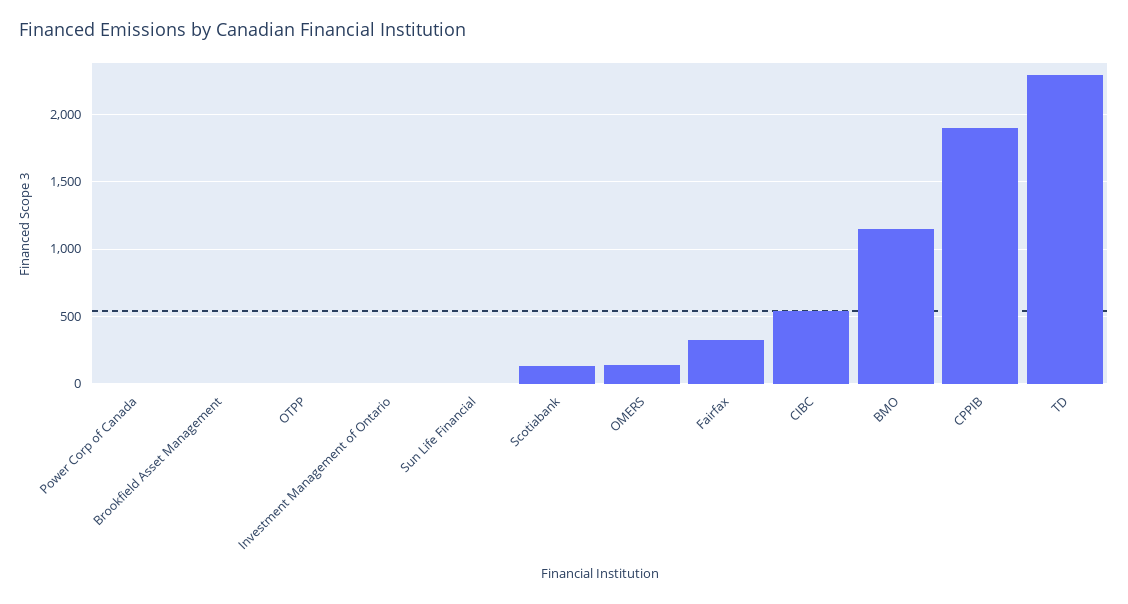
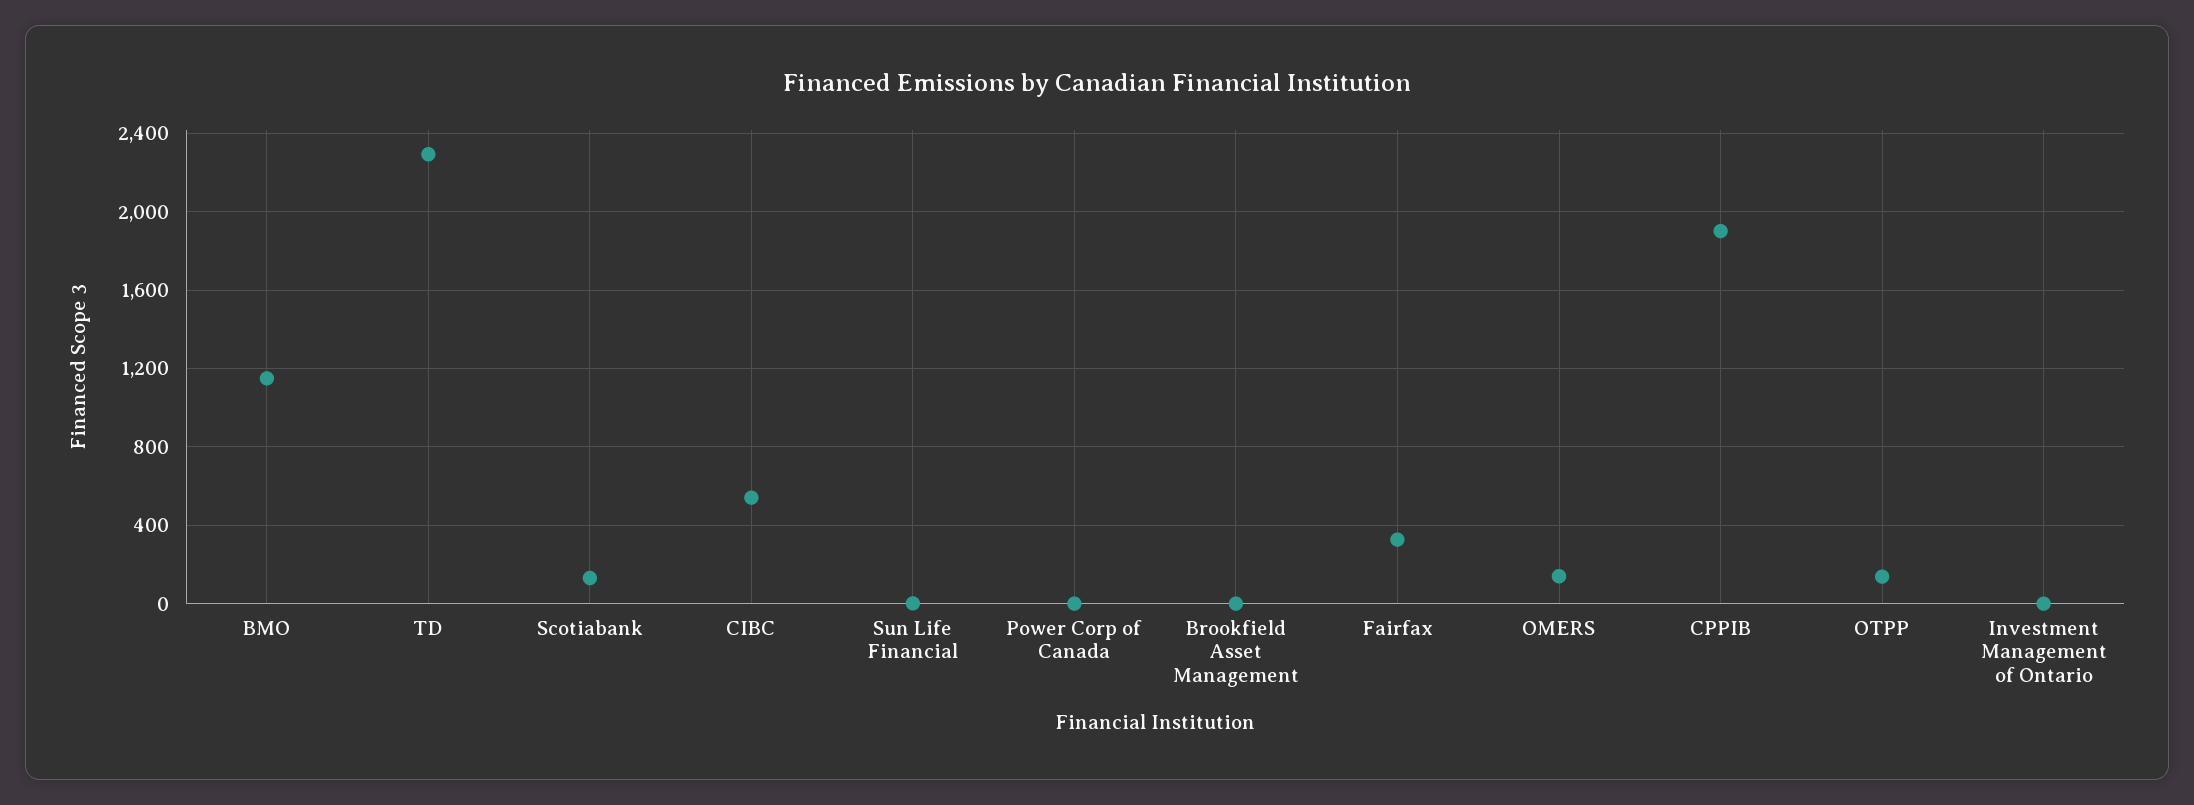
OTPP: 0 -> 150

